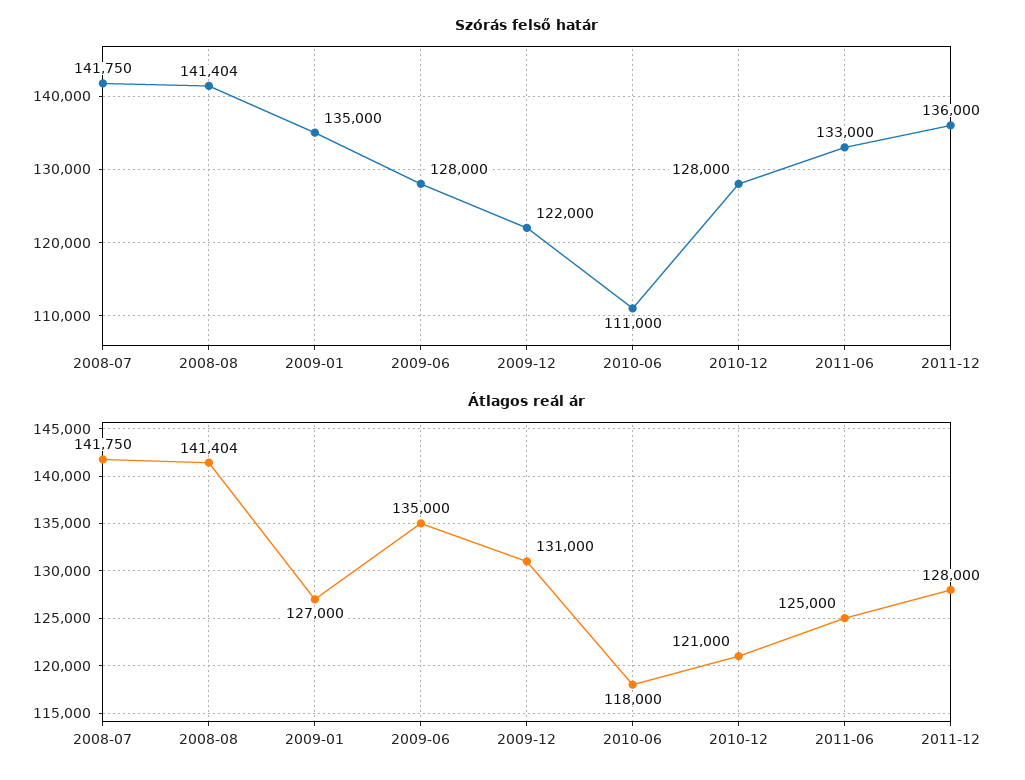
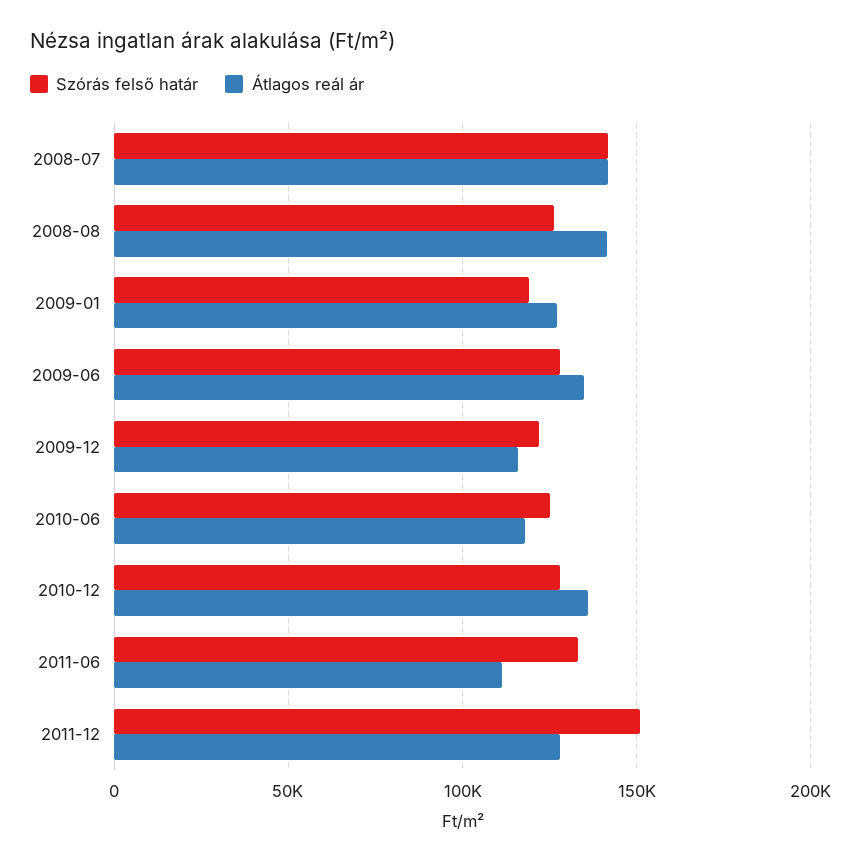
Szórás felső határ, 2008-08: 141404 -> 125000
Szórás felső határ, 2009-01: 135000 -> 120000
Szórás felső határ, 2010-06: 111000 -> 125000
Szórás felső határ, 2011-12: 136000 -> 150000
Átlagos reál ár, 2009-12: 131000 -> 115000
Átlagos reál ár, 2010-12: 121000 -> 135000
Átlagos reál ár, 2011-06: 125000 -> 110000

